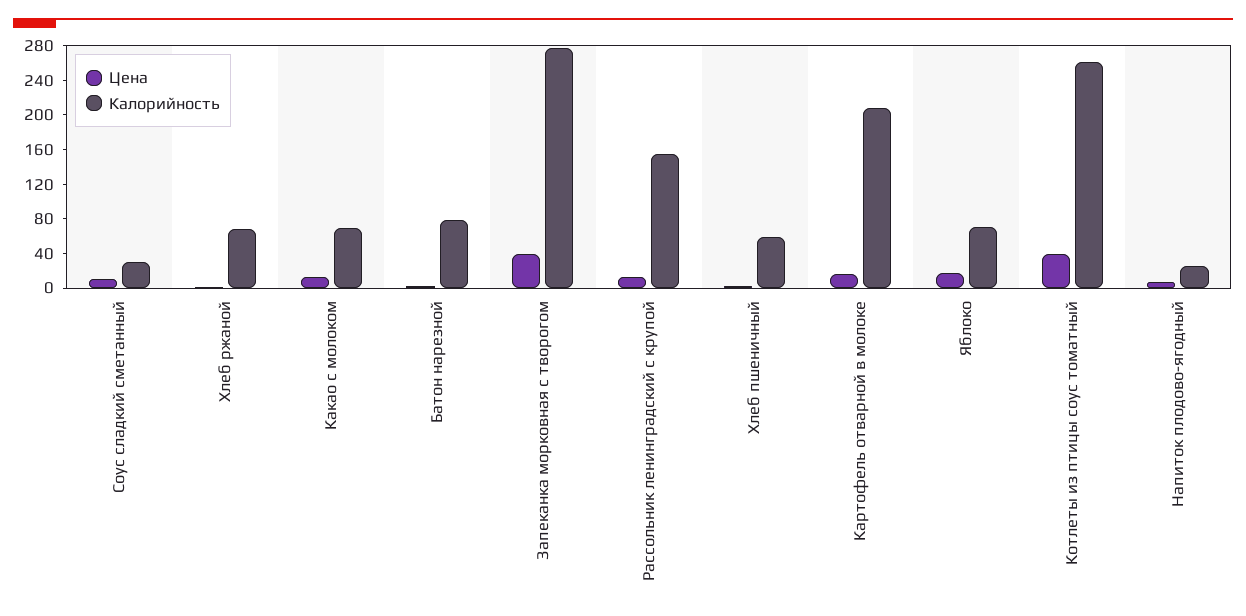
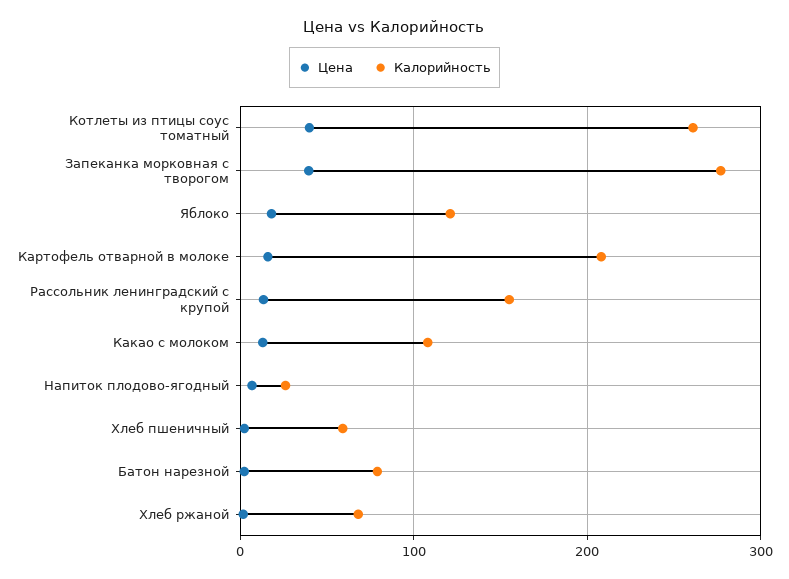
Цена, Соус сладкий сметанный: 10 -> none
Калорийность, Соус сладкий сметанный: 30 -> none
Калорийность, Какао с молоком: 70 -> 110
Калорийность, Яблоко: 70 -> 120

